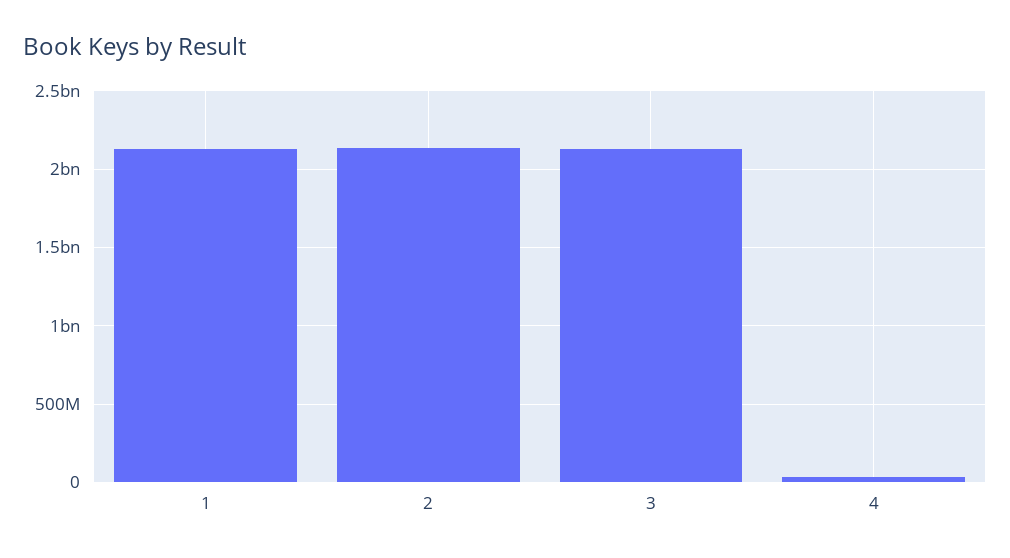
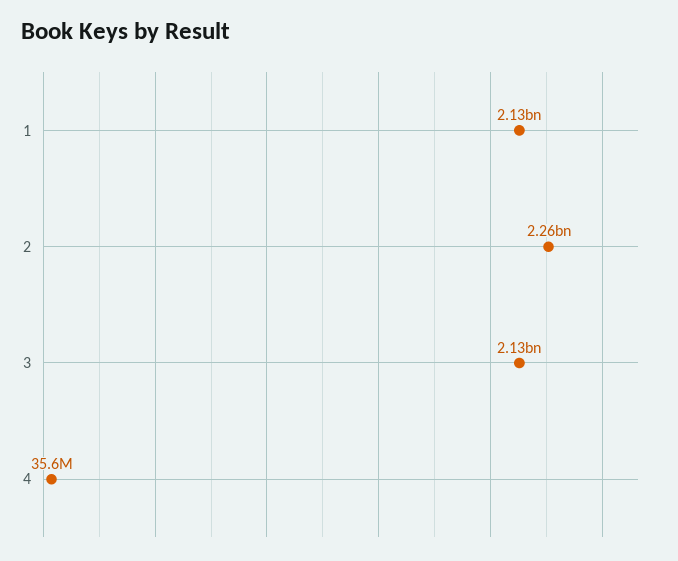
2: 2150000000 -> 2260000000

